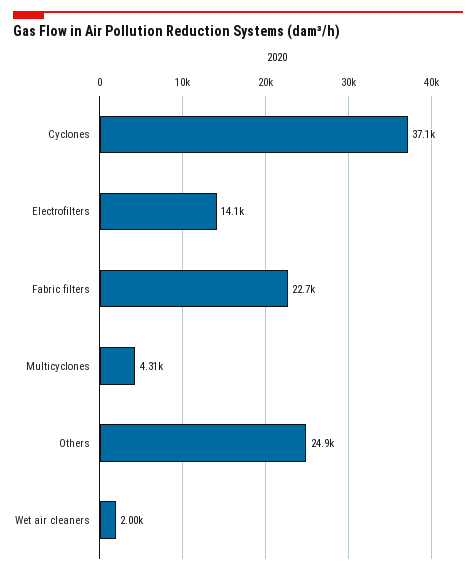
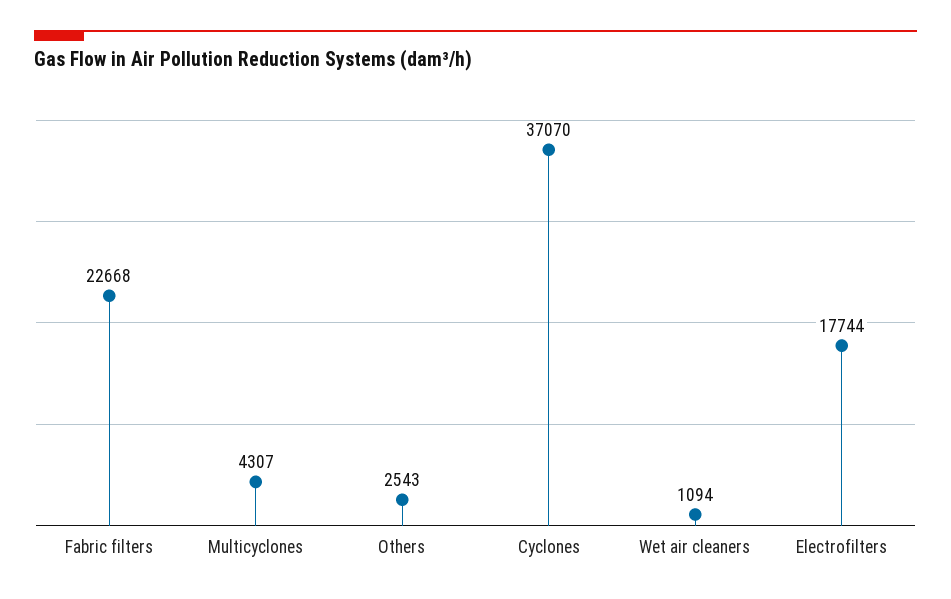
Electrofilters: 14100 -> 17744
Others: 24900 -> 2543
Wet air cleaners: 2000 -> 1094

